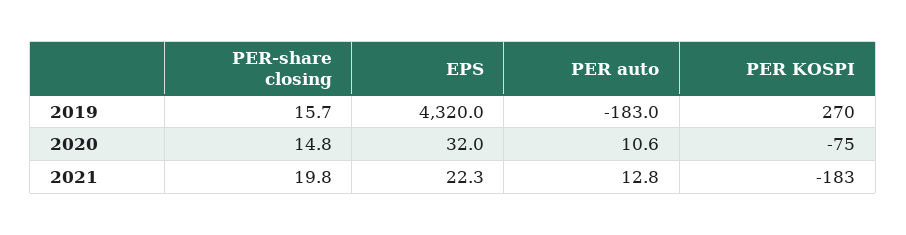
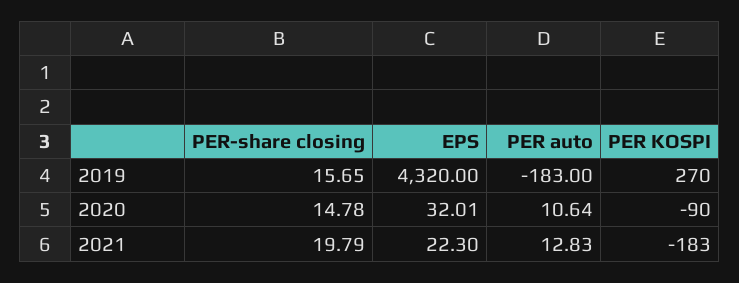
PER KOSPI, 2020: -75 -> -90

